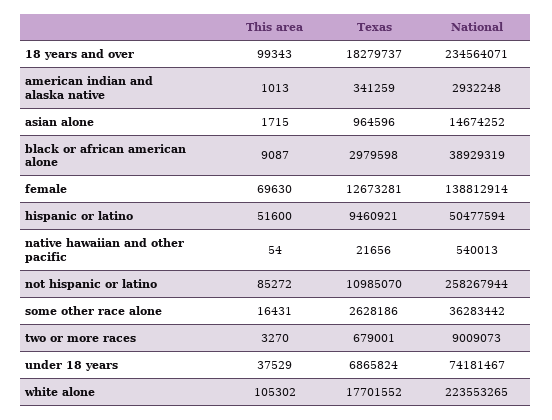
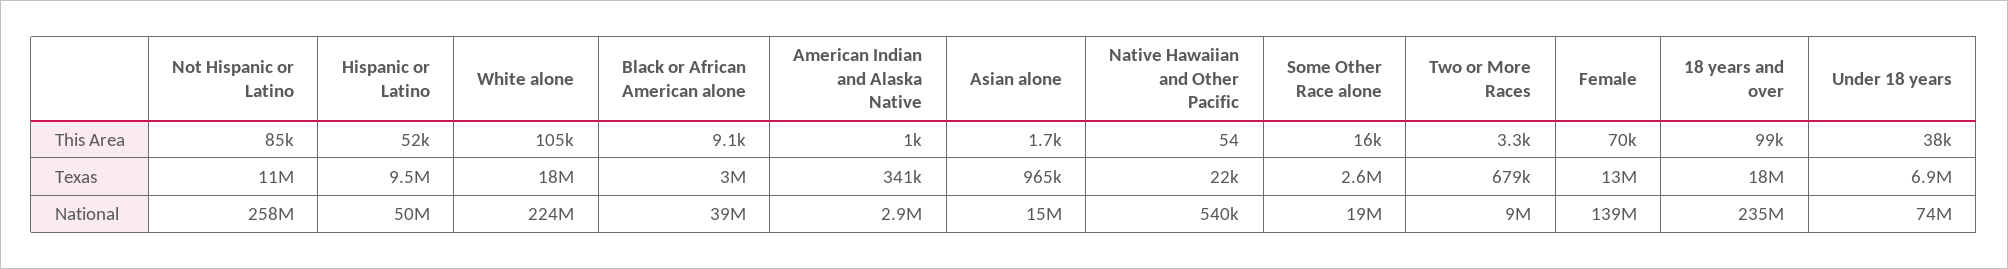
National, some other race alone: 36283442 -> 19000000

